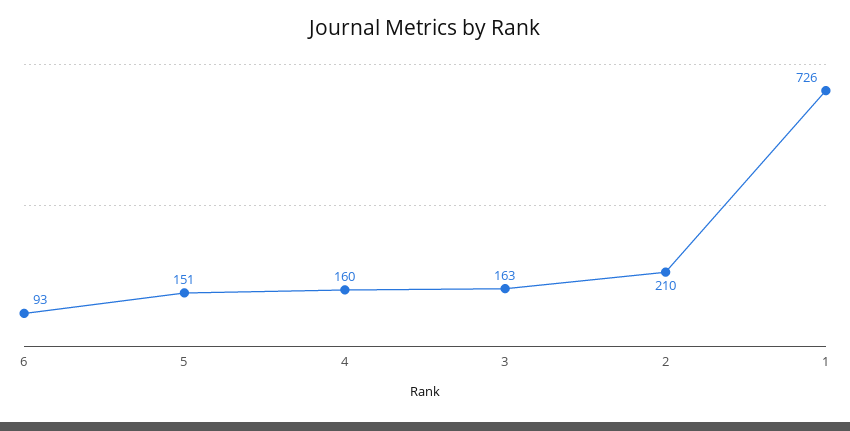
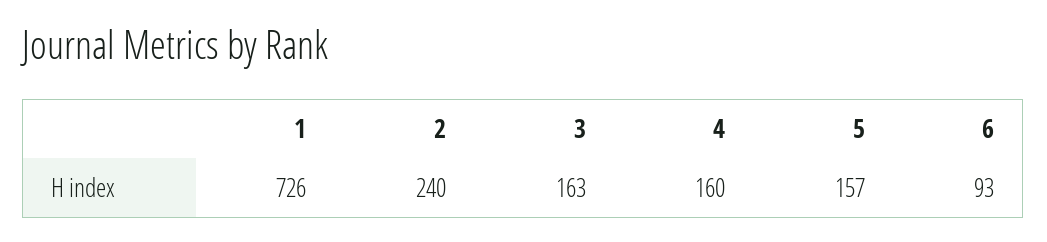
5: 151 -> 157
2: 210 -> 240

